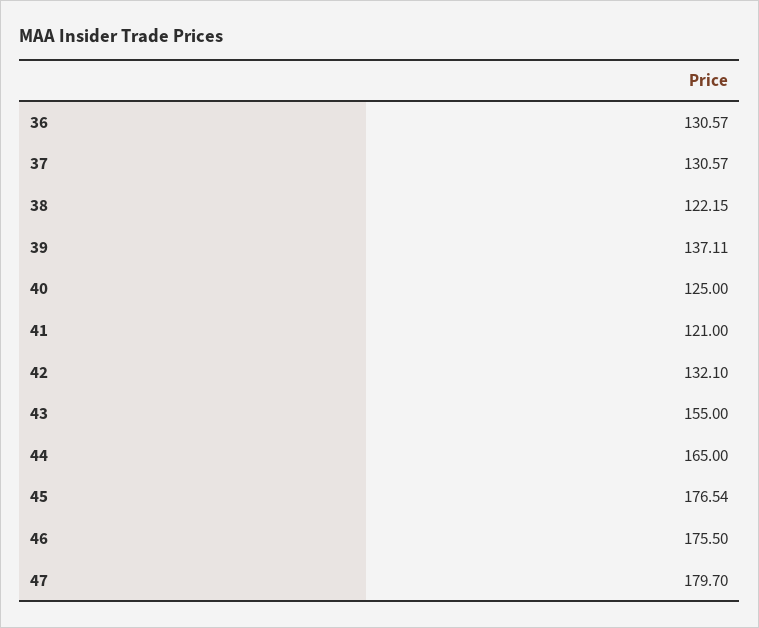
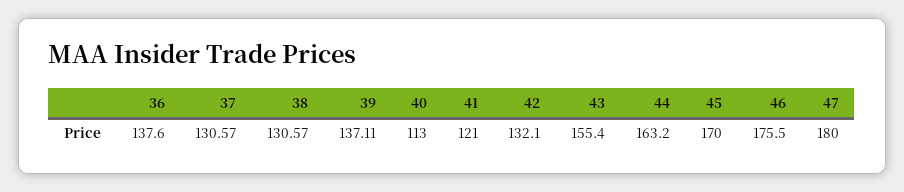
36: 130.57 -> 137.6
38: 122.15 -> 130.57
40: 125 -> 113
43: 155 -> 155.4
44: 165 -> 163.2
45: 176.54 -> 170
47: 179.7 -> 180

